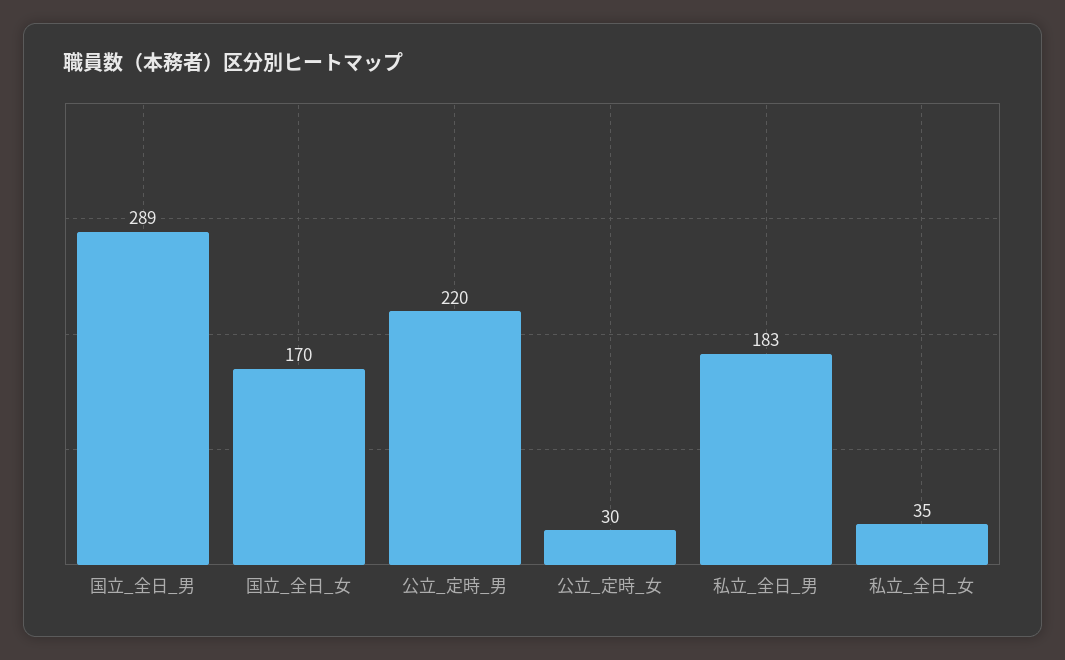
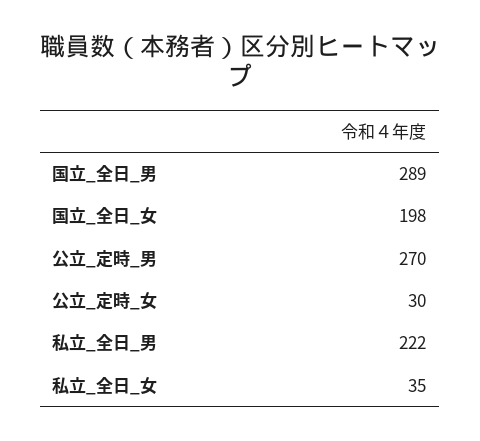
国立_全日_女: 170 -> 198
公立_定時_男: 220 -> 270
私立_全日_男: 183 -> 222

